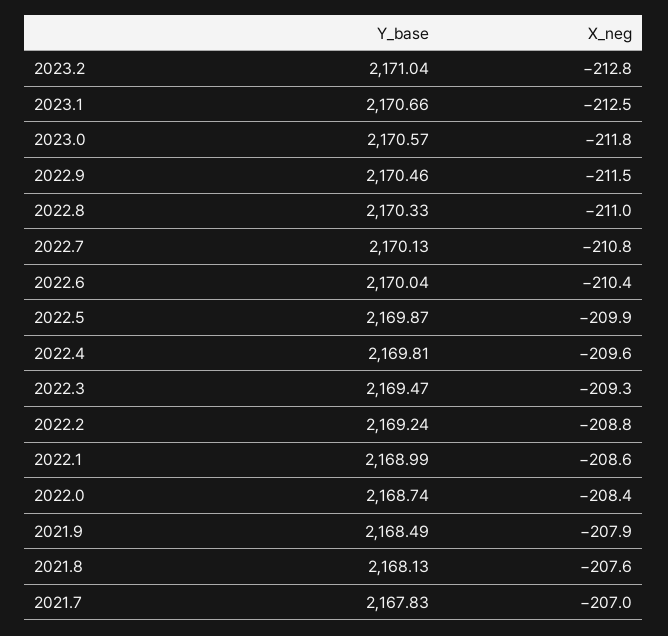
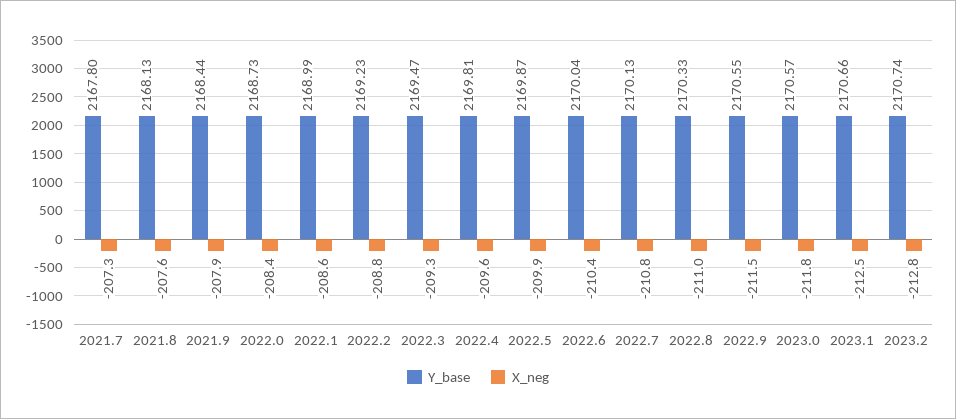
Y_base, 2023.2: 2171.04 -> 2170.74
Y_base, 2022.9: 2170.46 -> 2170.55
Y_base, 2022.2: 2169.24 -> 2169.23
Y_base, 2022.0: 2168.74 -> 2168.73
Y_base, 2021.9: 2168.49 -> 2168.44
Y_base, 2021.7: 2167.83 -> 2167.8
X_neg, 2021.7: -207 -> -207.3

